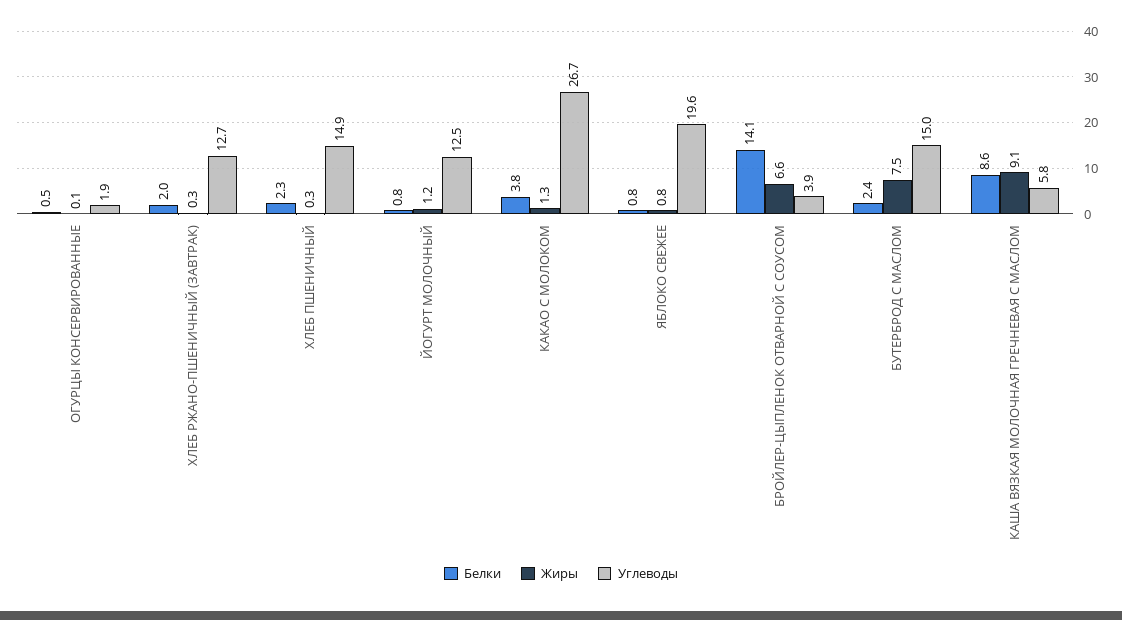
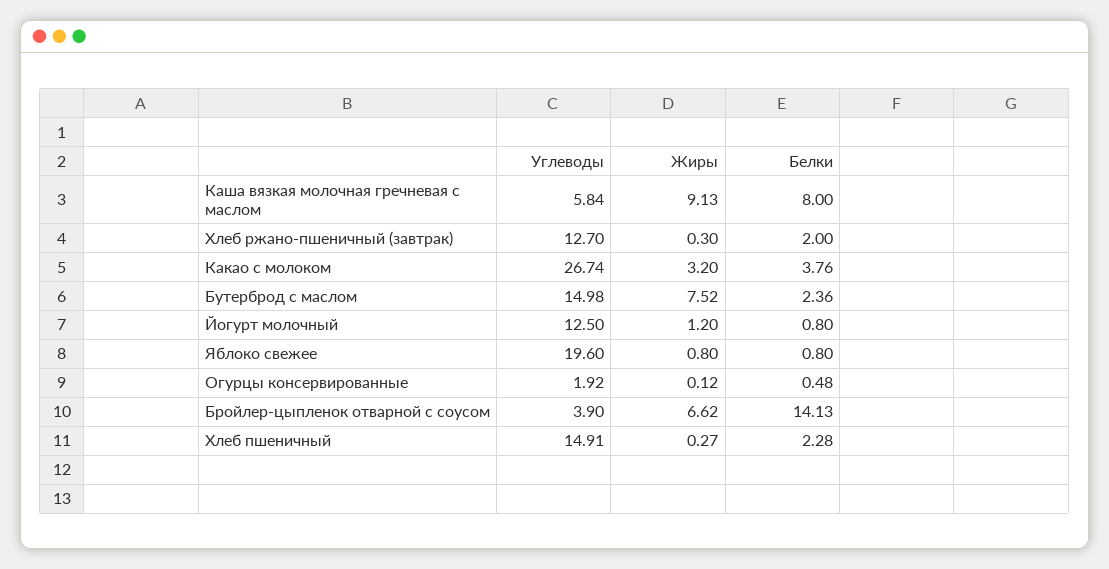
Жиры, КАКАО С МОЛОКОМ: 1.3 -> 3.2
Белки, КАША ВЯЗКАЯ МОЛОЧНАЯ ГРЕЧНЕВАЯ С МАСЛОМ: 8.6 -> 8

